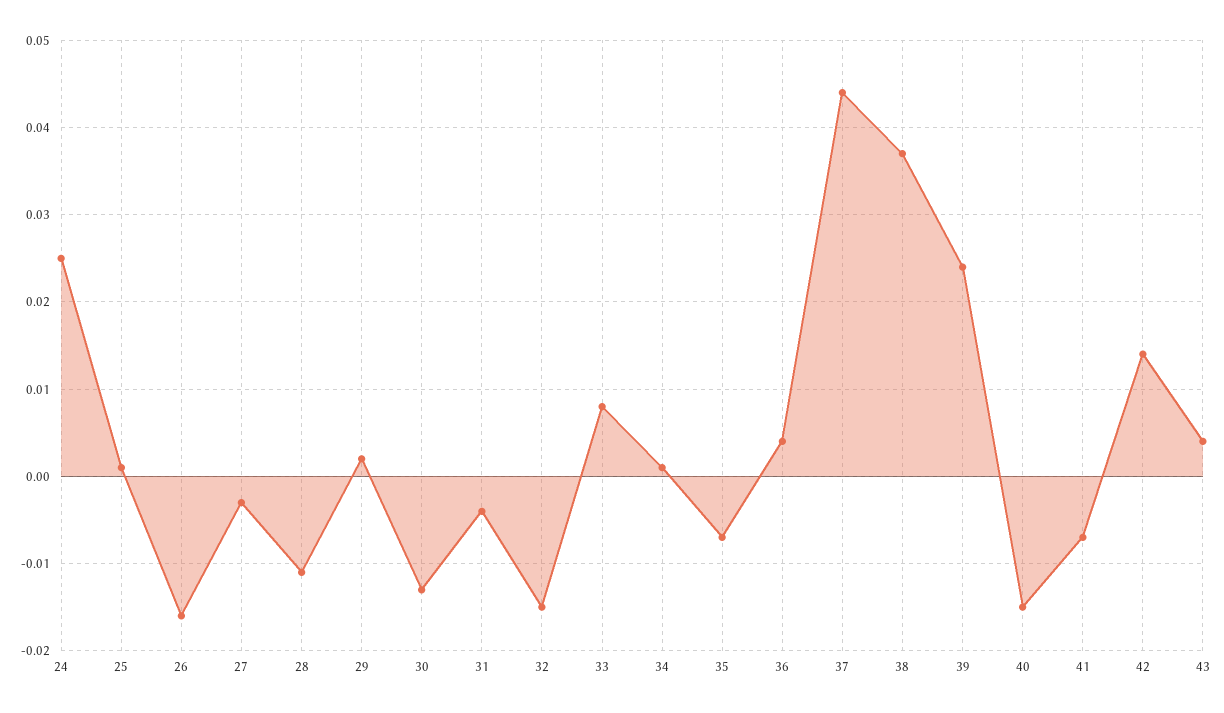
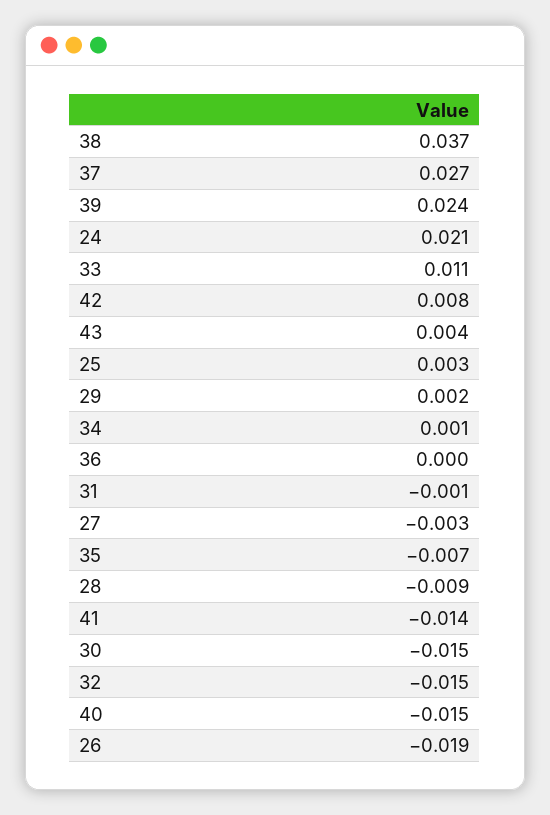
24: 0.025 -> 0.021
25: 0.001 -> 0.003
26: -0.016 -> -0.019
28: -0.011 -> -0.009
30: -0.013 -> -0.015
31: -0.004 -> -0.001
33: 0.008 -> 0.011
36: 0.004 -> 0
37: 0.044 -> 0.027
41: -0.007 -> -0.014
42: 0.014 -> 0.008

